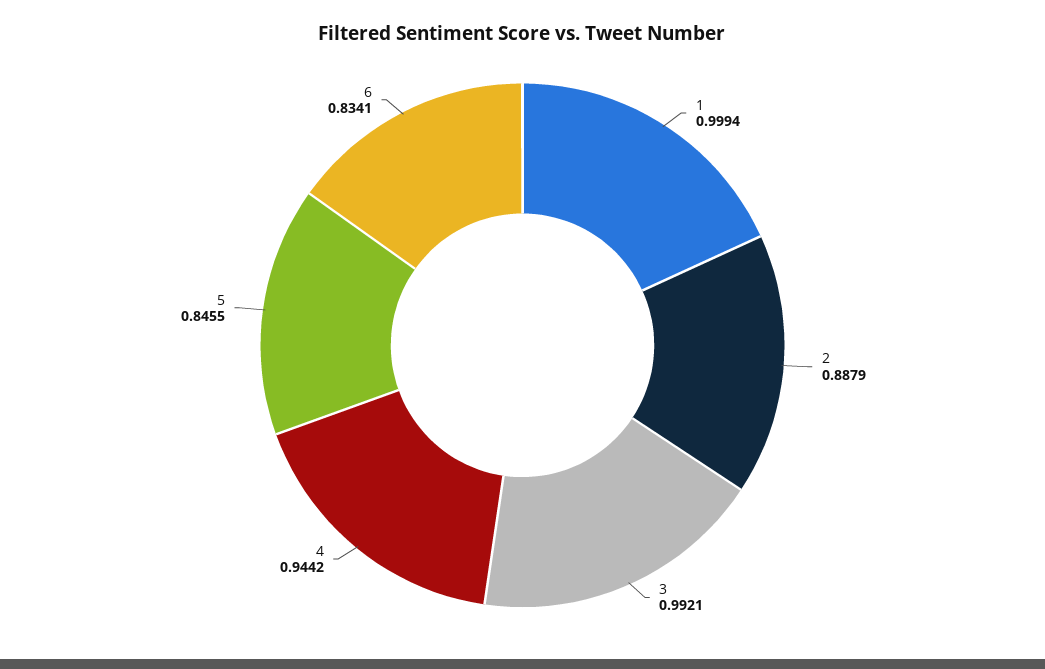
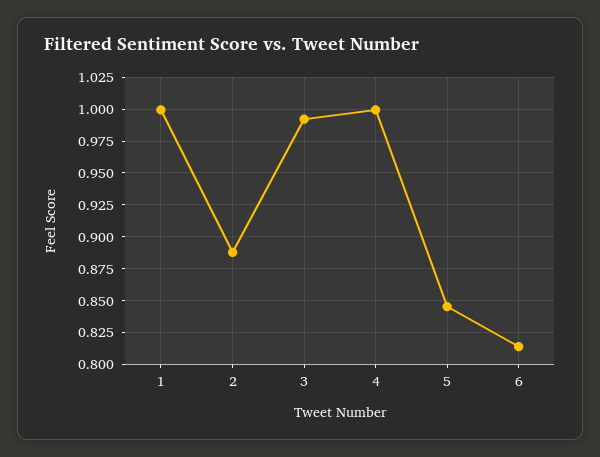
4: 0.9442 -> 1
6: 0.8341 -> 0.815

